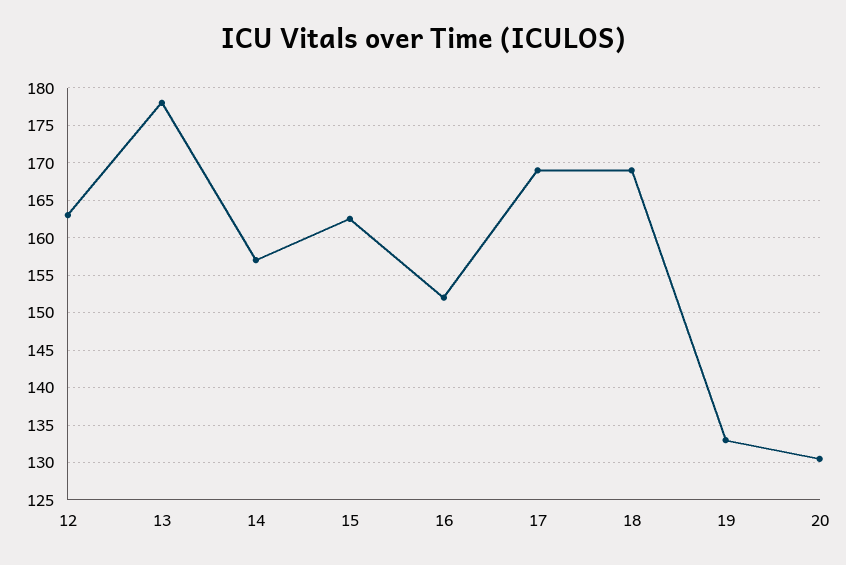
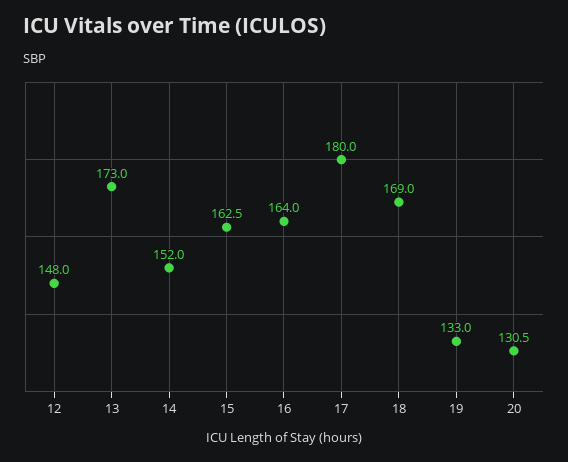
12: 163 -> 148
13: 178 -> 173
14: 157 -> 152
16: 152 -> 164
17: 169 -> 180

